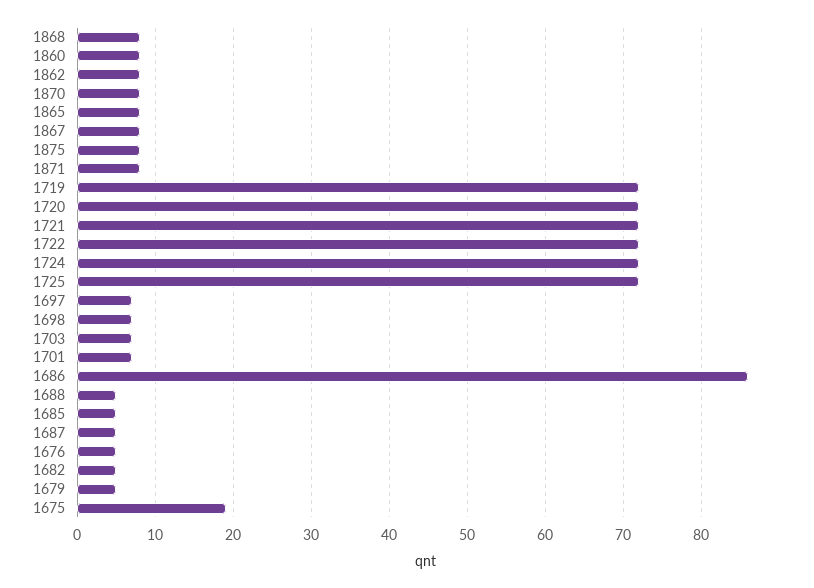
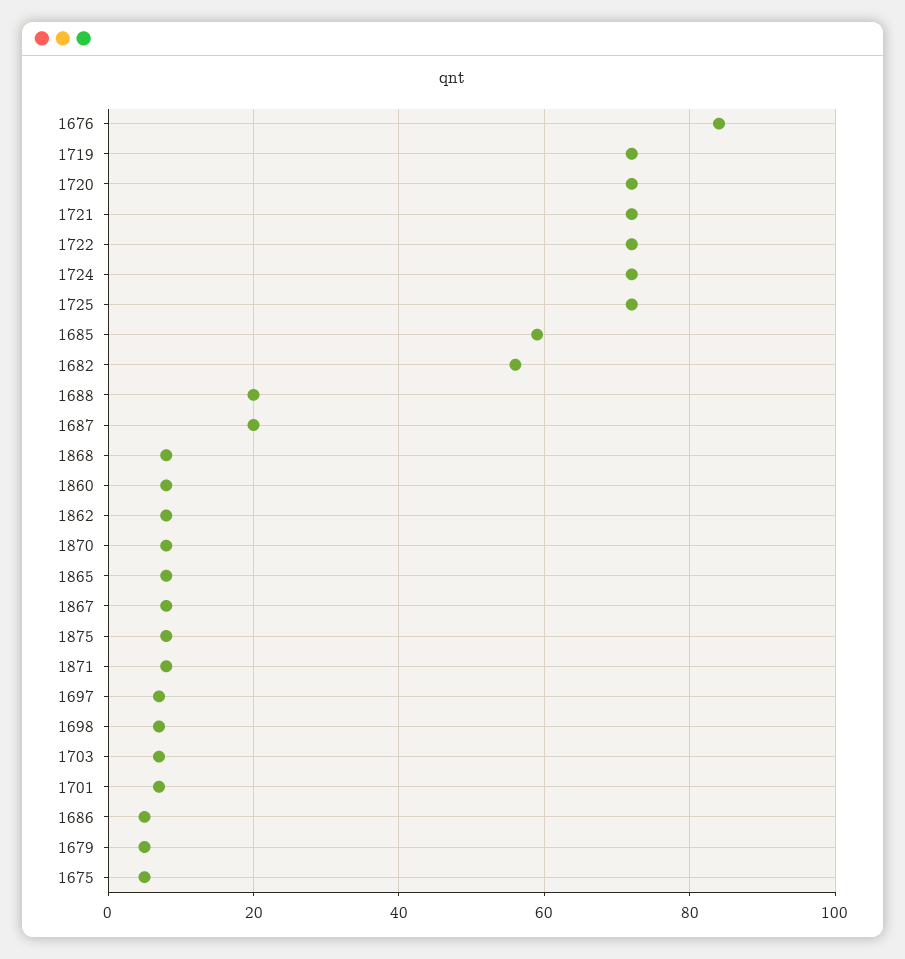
1686: 86 -> 5
1688: 5 -> 20
1685: 5 -> 60
1687: 5 -> 20
1676: 5 -> 85
1682: 5 -> 55
1675: 19 -> 5

